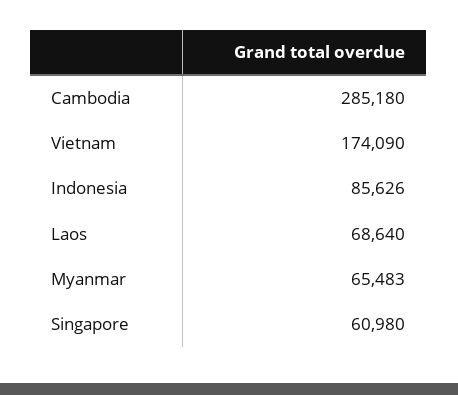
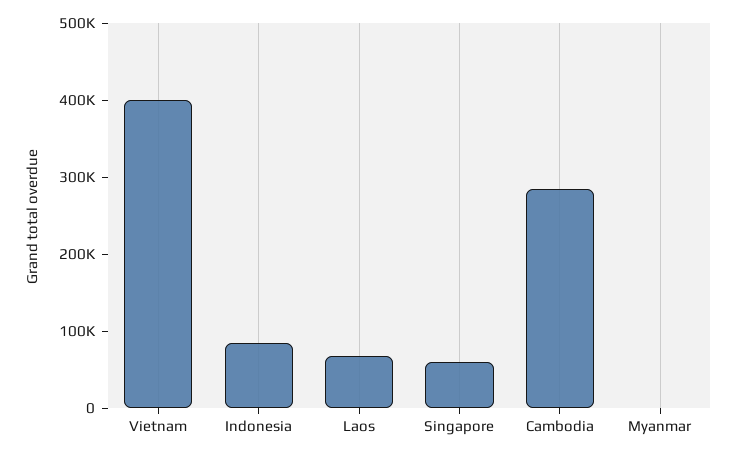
Vietnam: 174090 -> 400000
Myanmar: 65483 -> 0

